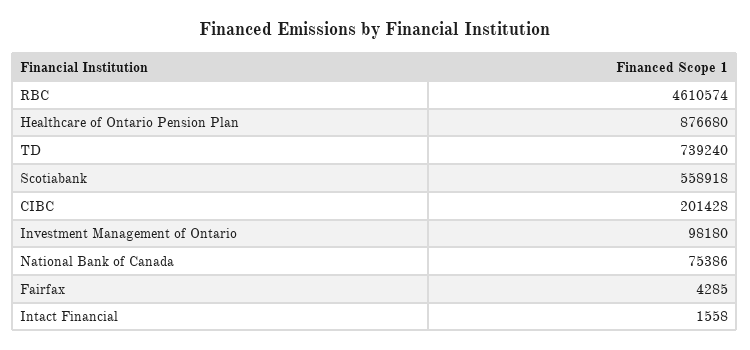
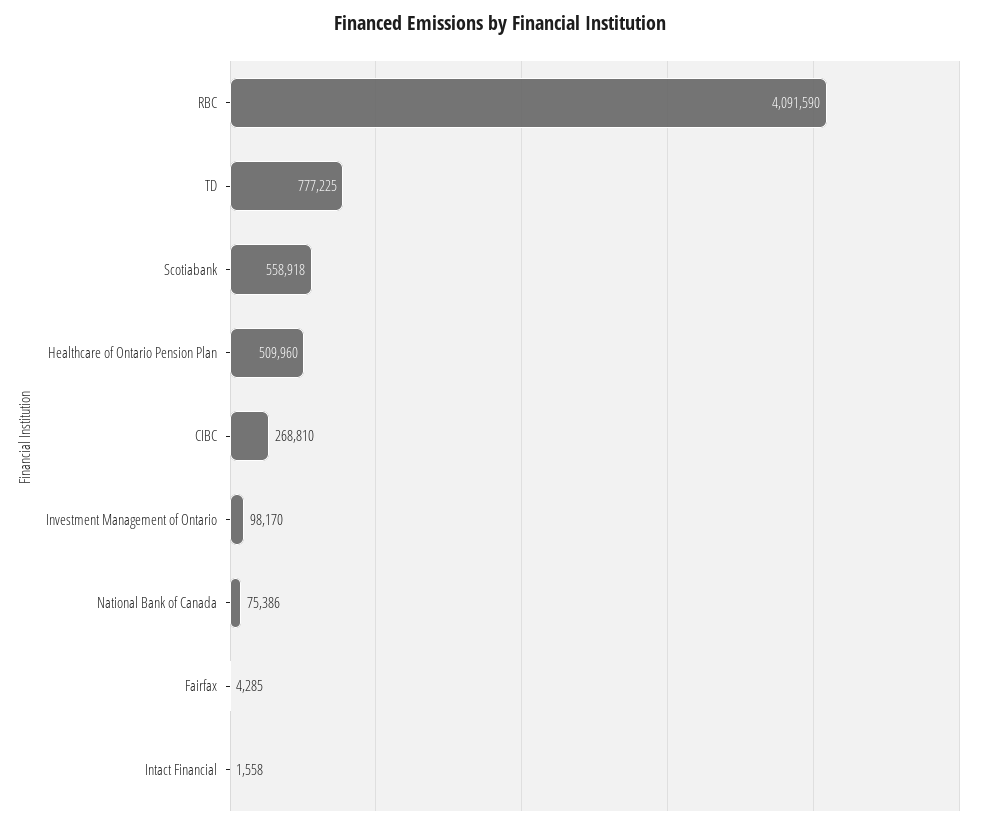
RBC: 4610574 -> 4091590
Healthcare of Ontario Pension Plan: 876680 -> 509960
TD: 739240 -> 777225
CIBC: 201428 -> 268810
Investment Management of Ontario: 98180 -> 98170

